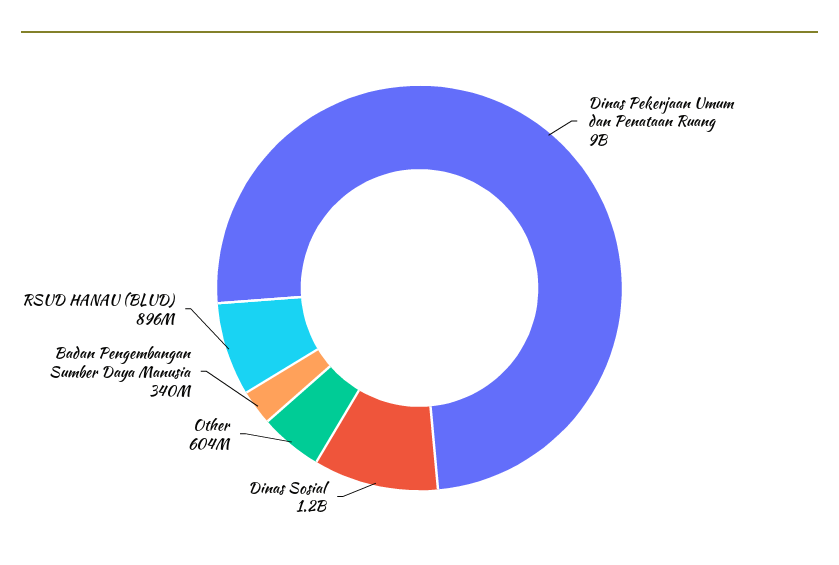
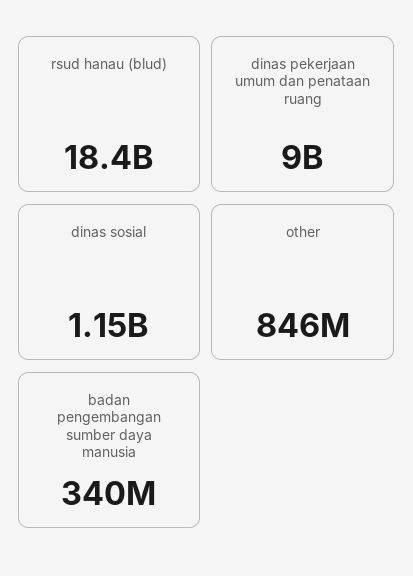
Other: 604000000 -> 846000000
RSUD HANAU (BLUD): 896000000 -> 18400000000

